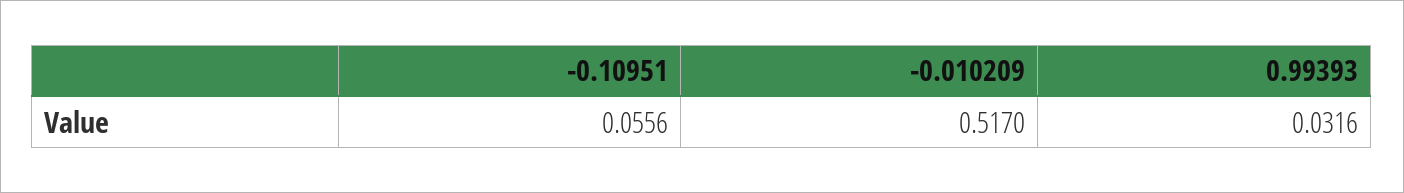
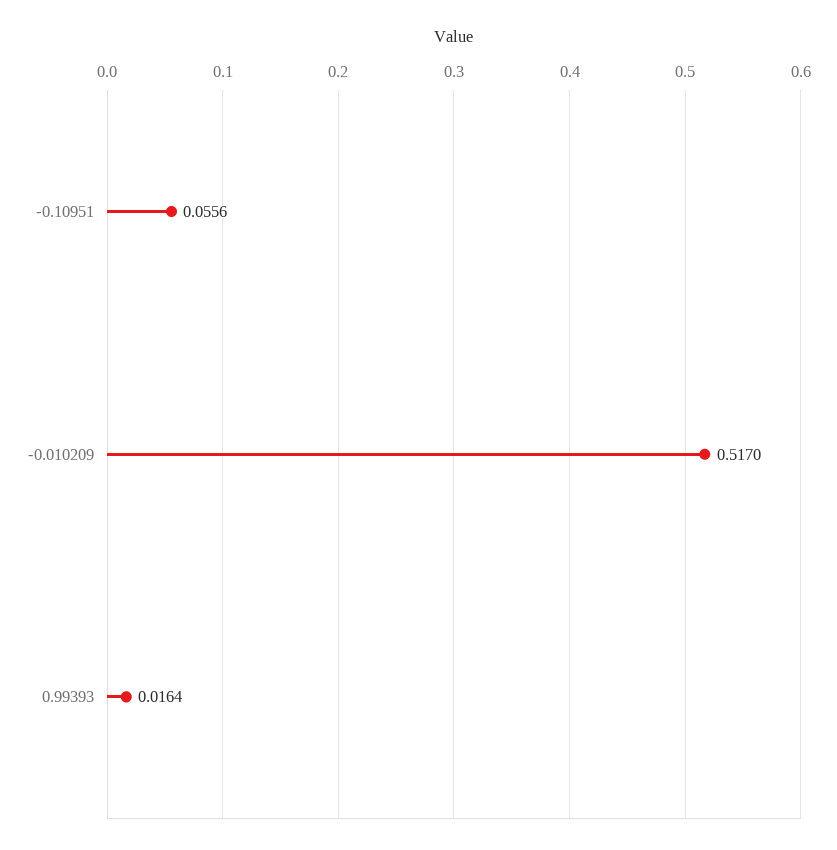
0.99393: 0.0316 -> 0.0164

